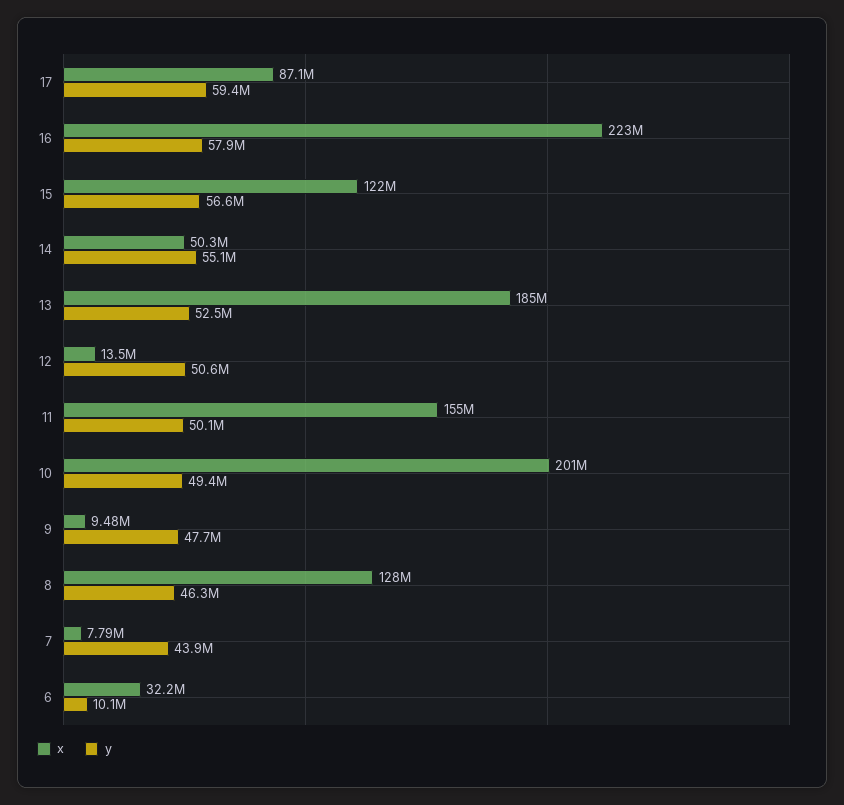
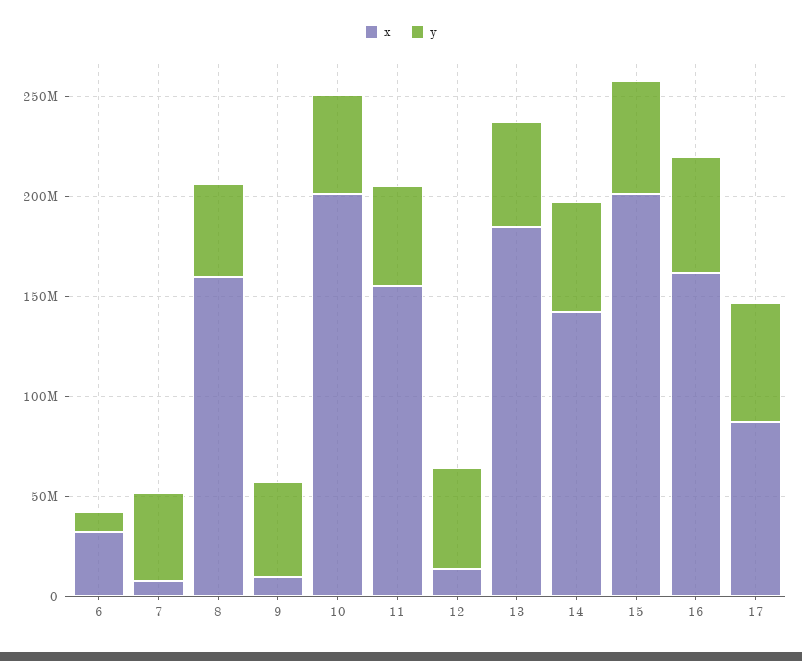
x, 16: 223000000 -> 160000000
x, 15: 122000000 -> 200000000
x, 14: 50300000 -> 140000000
x, 8: 128000000 -> 160000000

